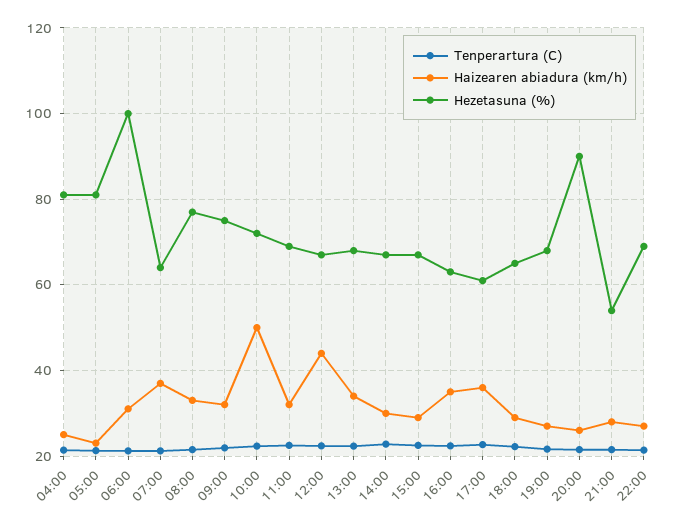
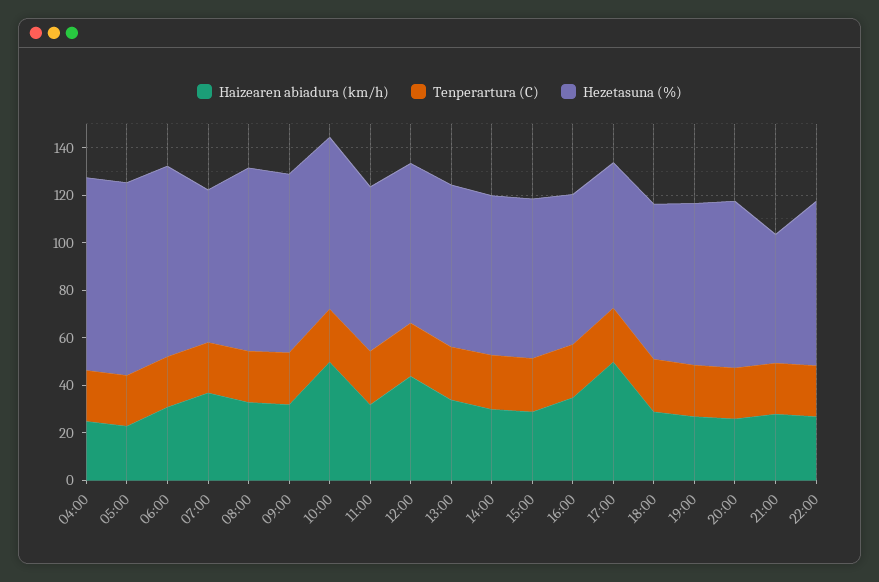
Hezetasuna (%), 06:00: 100 -> 80
Haizearen abiadura (km/h), 17:00: 36 -> 50
Hezetasuna (%), 20:00: 90 -> 70

